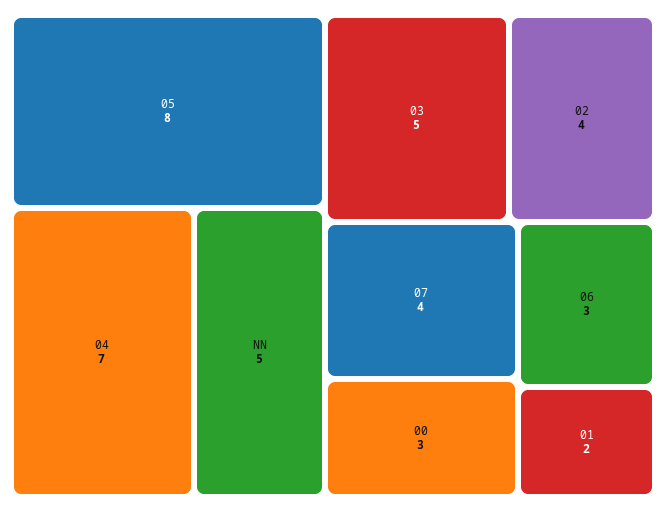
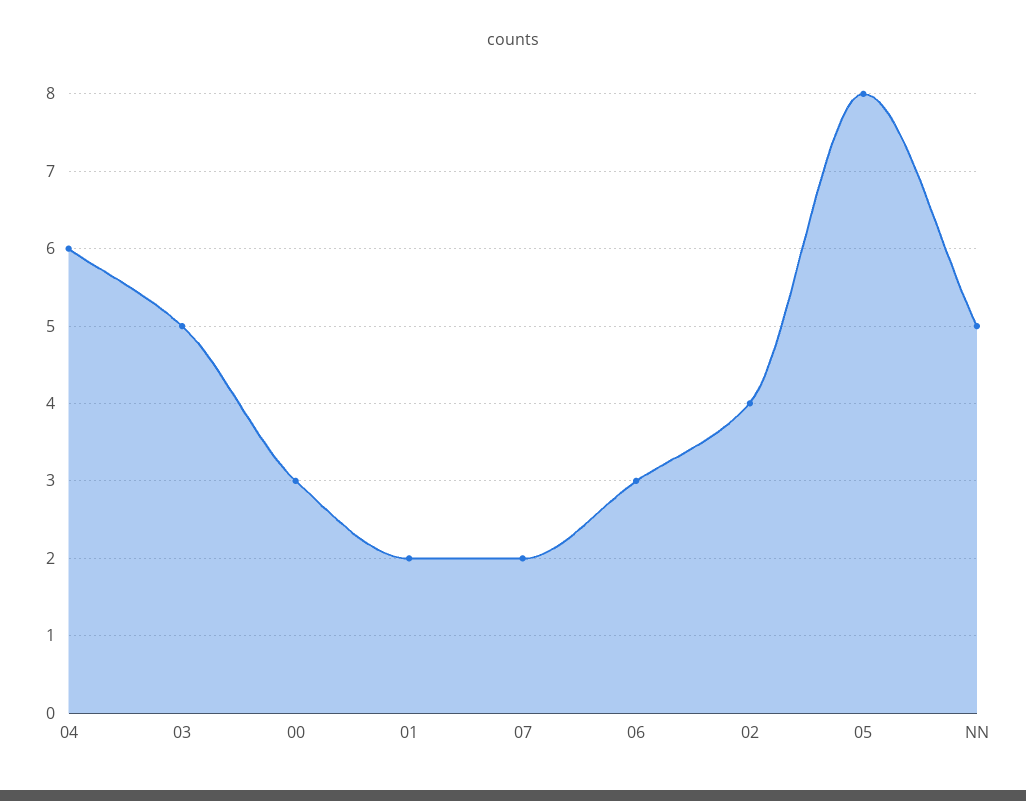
04: 7 -> 6
07: 4 -> 2

